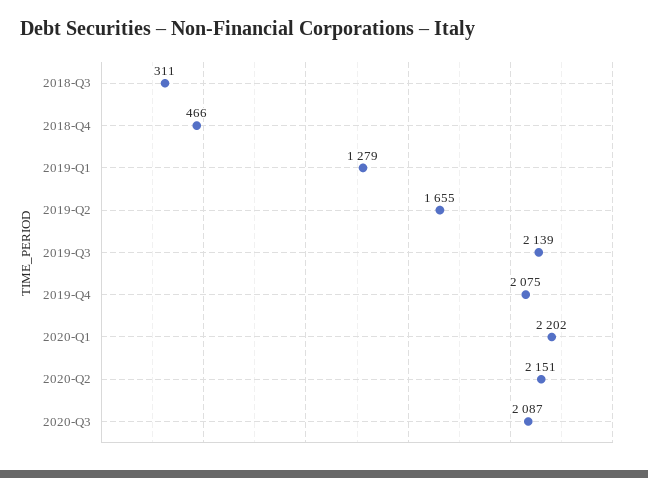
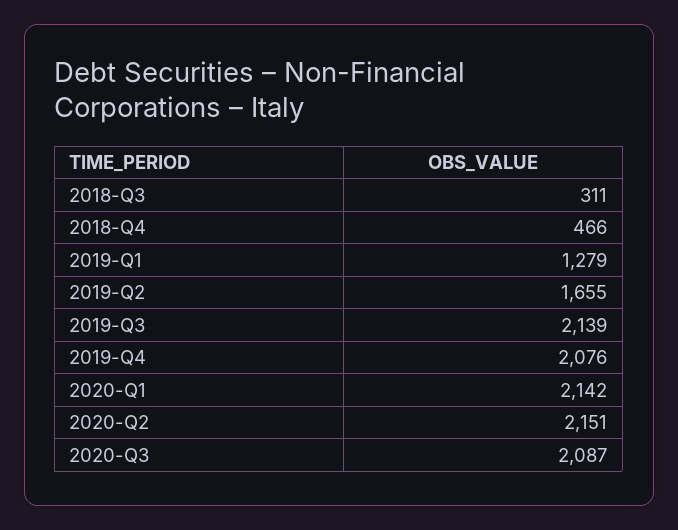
2019-Q4: 2075 -> 2076
2020-Q1: 2202 -> 2142

